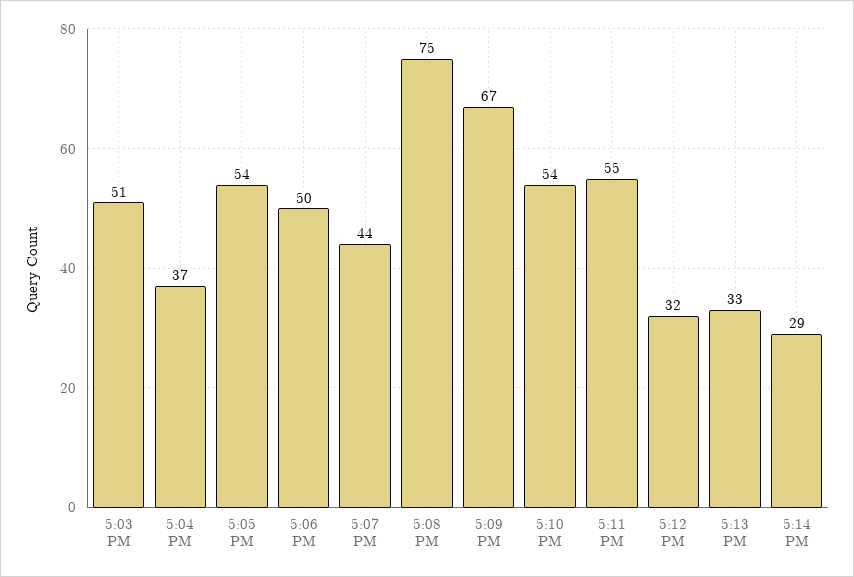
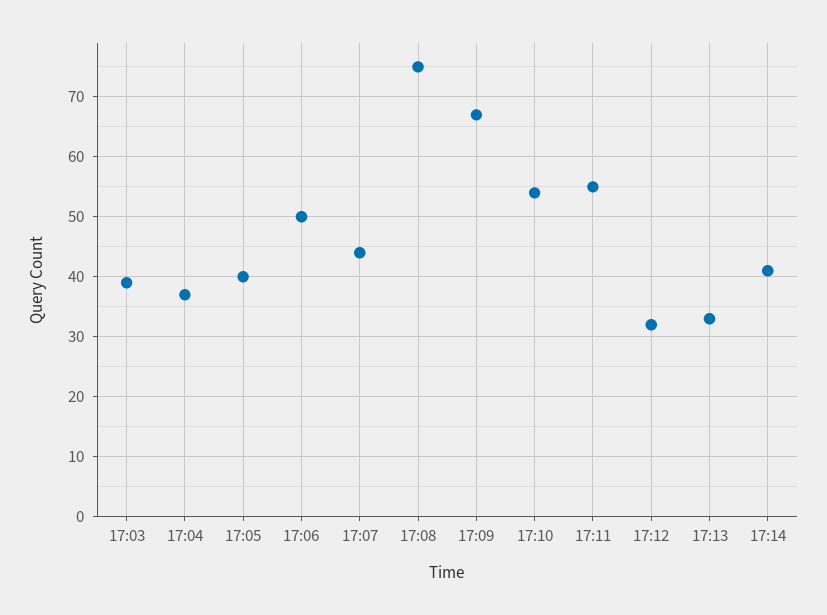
5:03 PM: 51 -> 40
5:05 PM: 54 -> 40
5:14 PM: 29 -> 40

